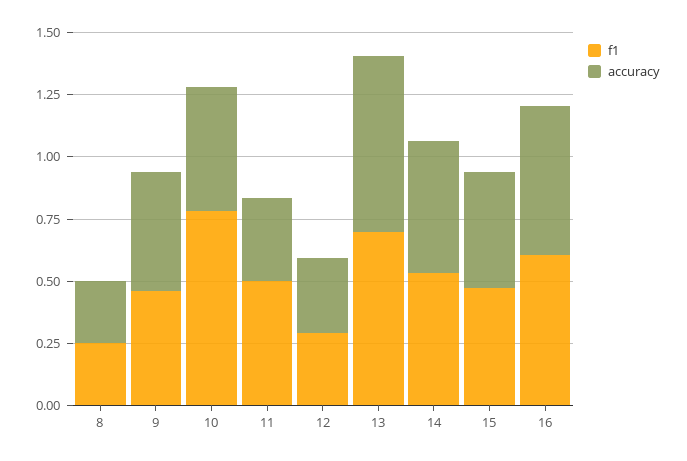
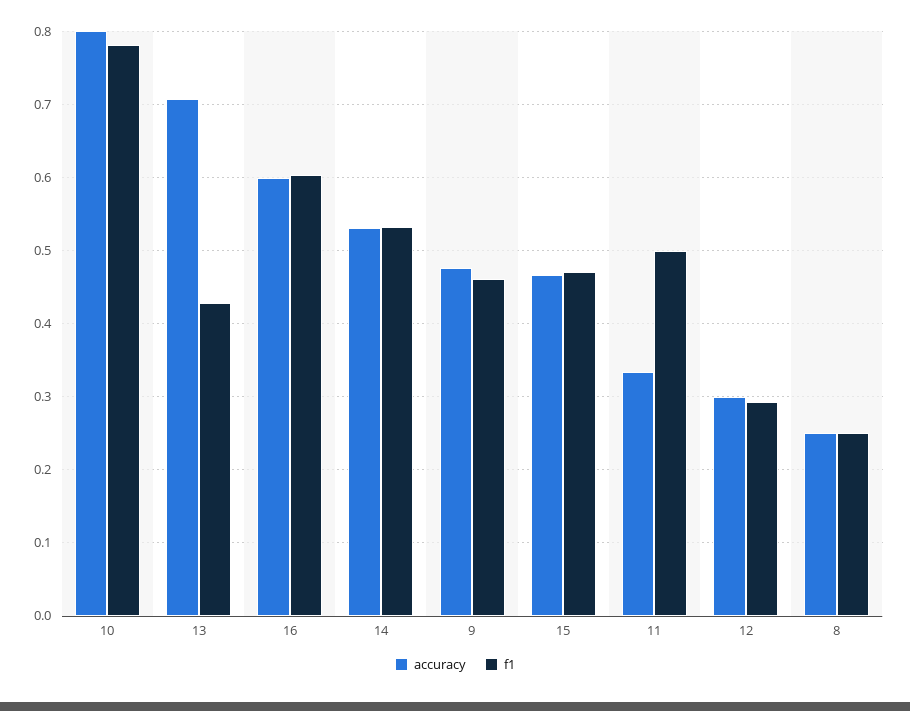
accuracy, 10: 0.5 -> 0.8
f1, 13: 0.7 -> 0.43

